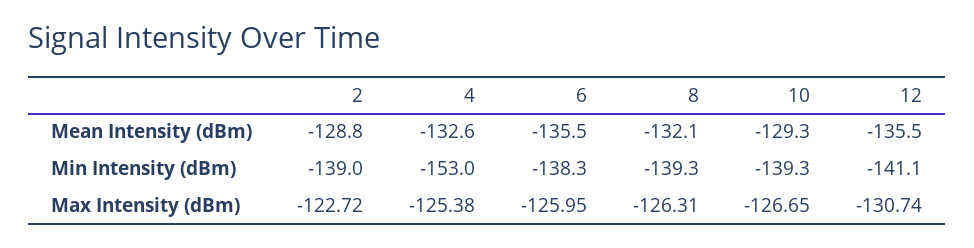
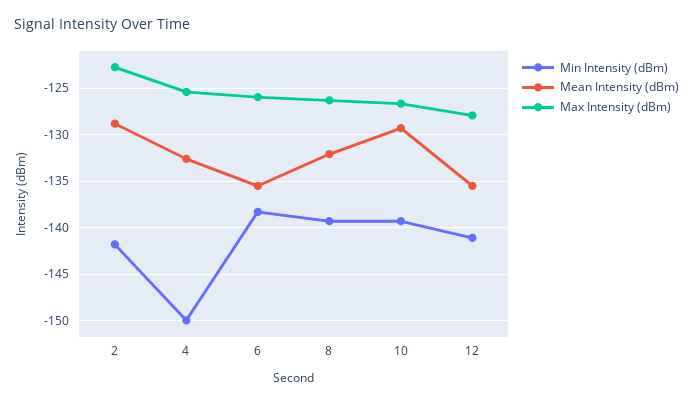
Min Intensity (dBm), 2: -139 -> -142
Min Intensity (dBm), 4: -153 -> -150
Max Intensity (dBm), 12: -130.74 -> -128

